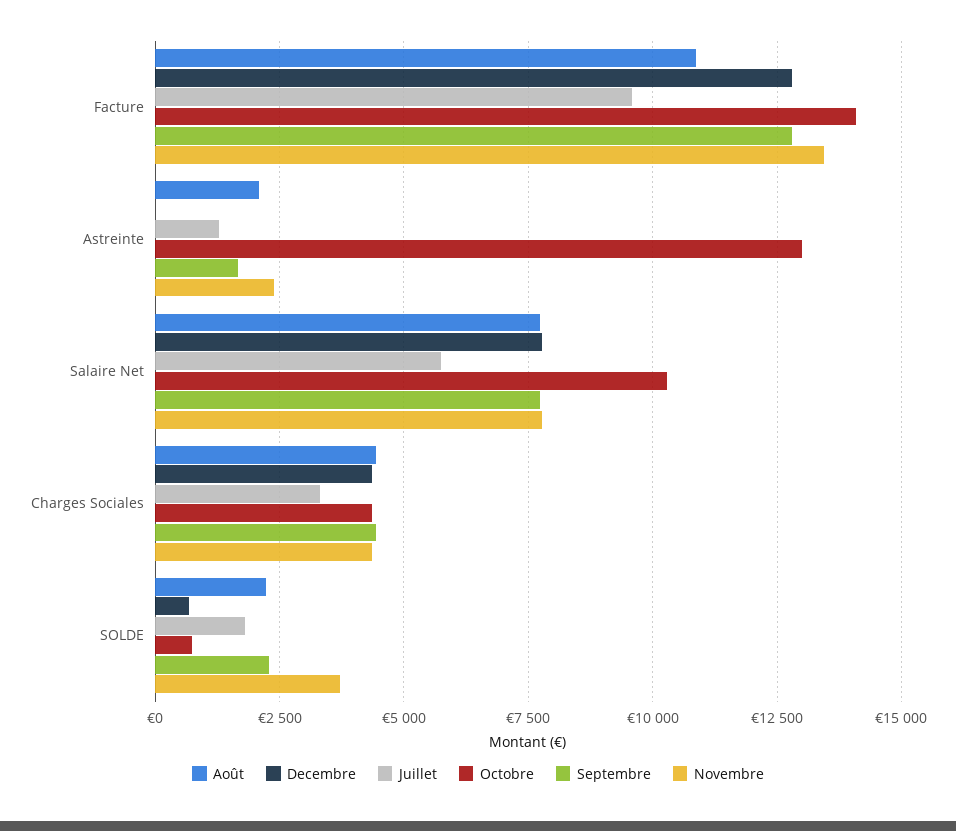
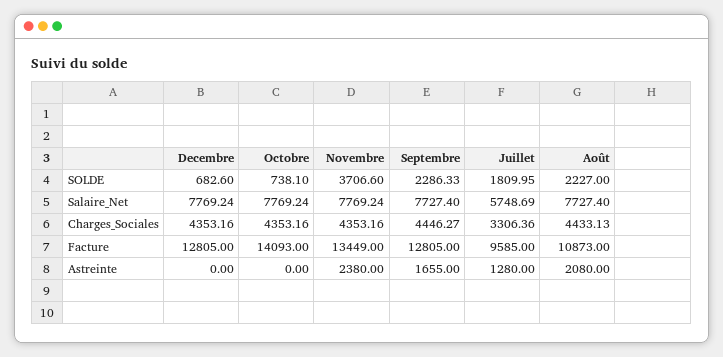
Octobre, Astreinte: 13000 -> 0
Octobre, Salaire Net: 10250 -> 7769.24

